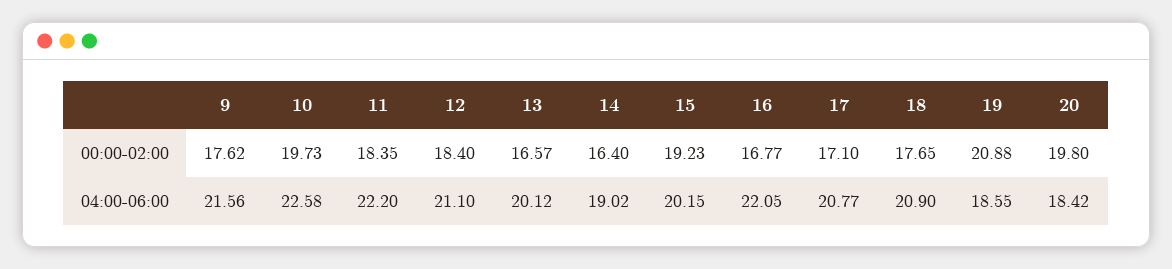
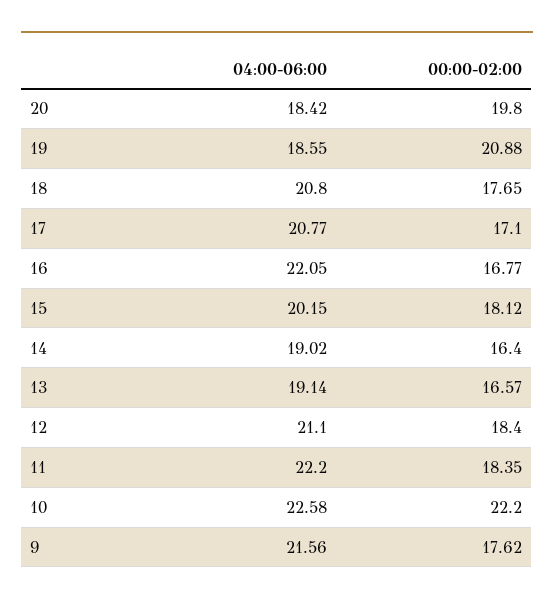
10, 00:00-02:00: 19.73 -> 22.2
15, 00:00-02:00: 19.23 -> 18.12
13, 04:00-06:00: 20.12 -> 19.14
18, 04:00-06:00: 20.9 -> 20.8

